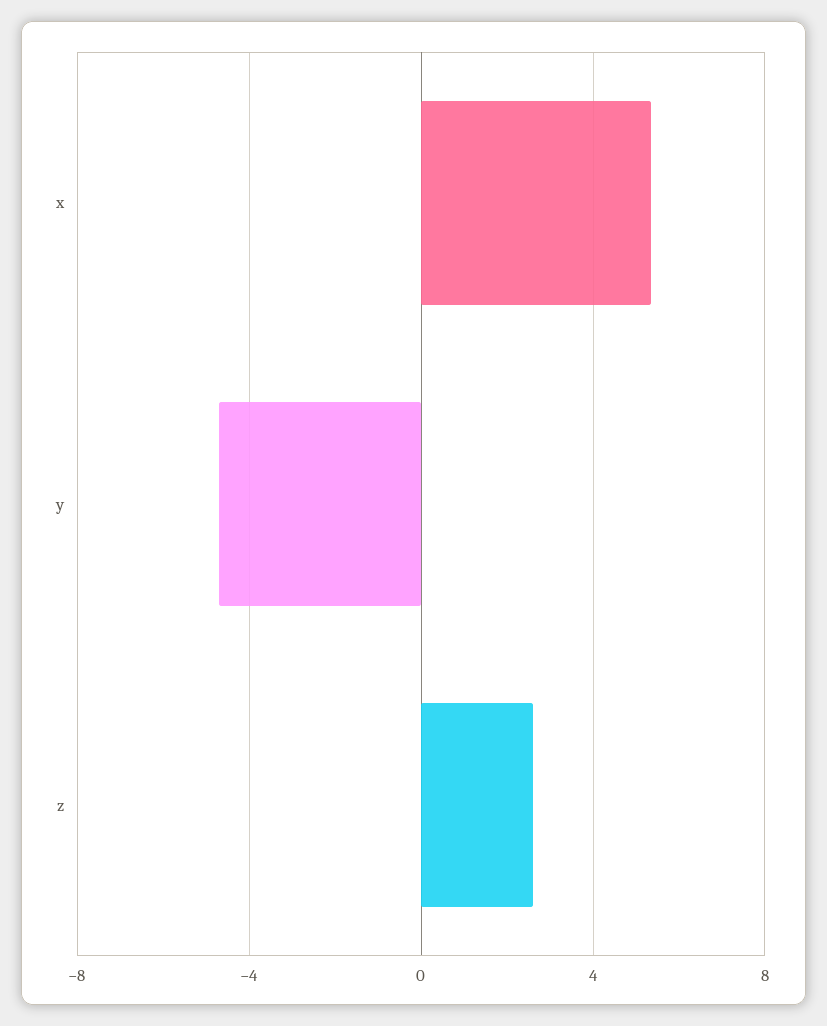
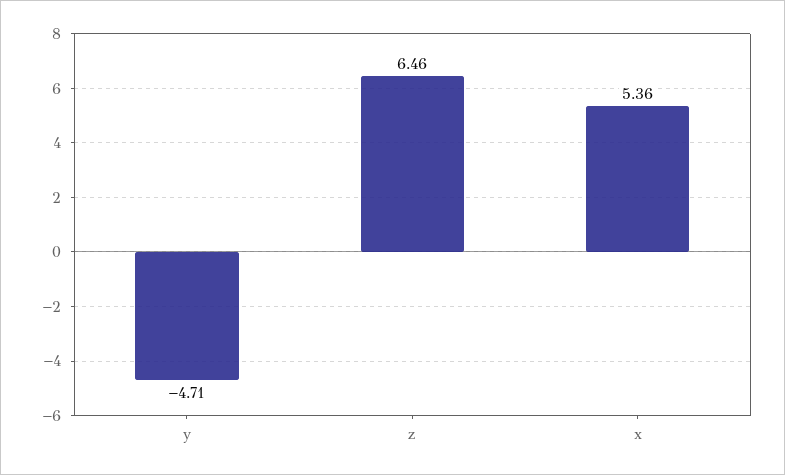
z: 2.5 -> 6.46

